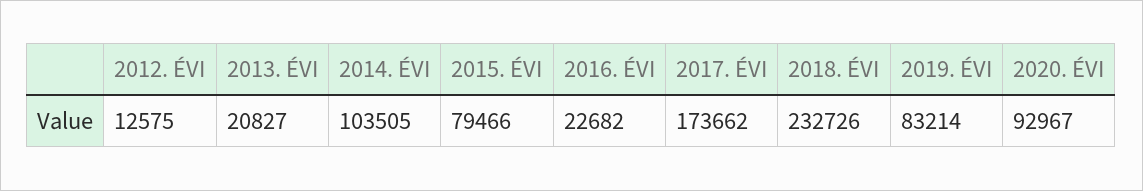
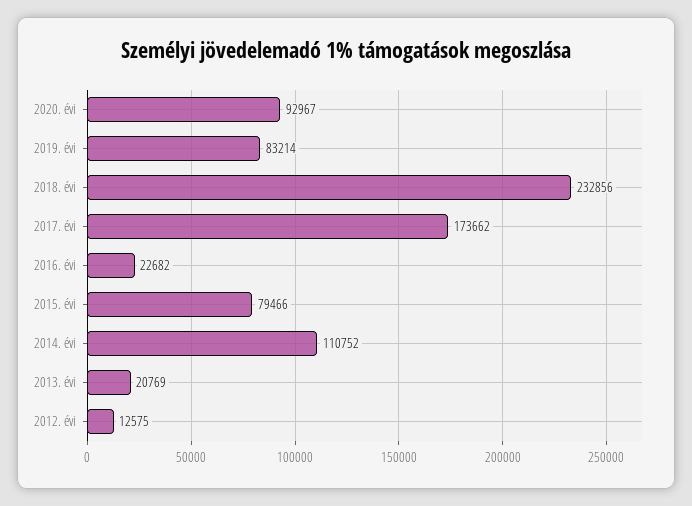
2013. ÉVI: 20827 -> 20769
2014. ÉVI: 103505 -> 110752
2018. ÉVI: 232726 -> 232856

